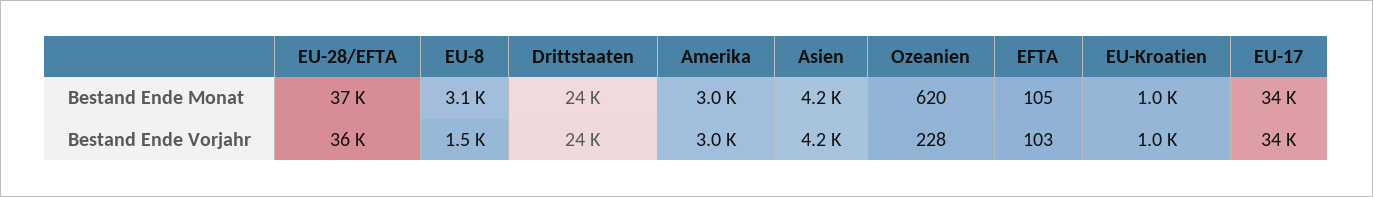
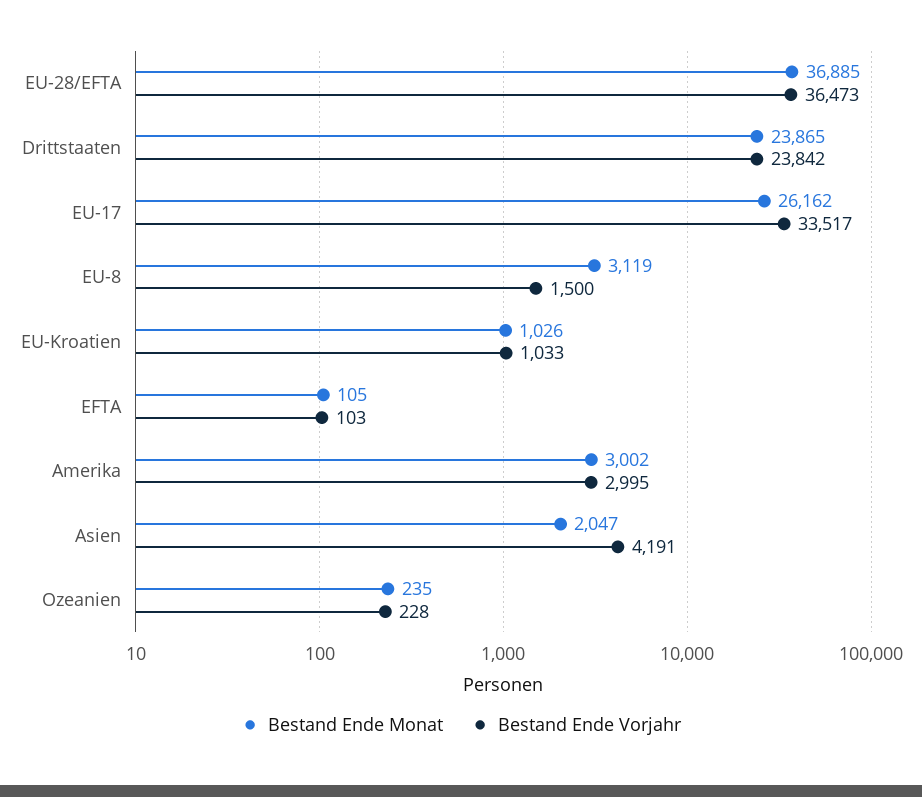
Bestand Ende Monat, Asien: 4200 -> 2047
Bestand Ende Monat, Ozeanien: 620 -> 235
Bestand Ende Monat, EU-17: 34000 -> 26162

